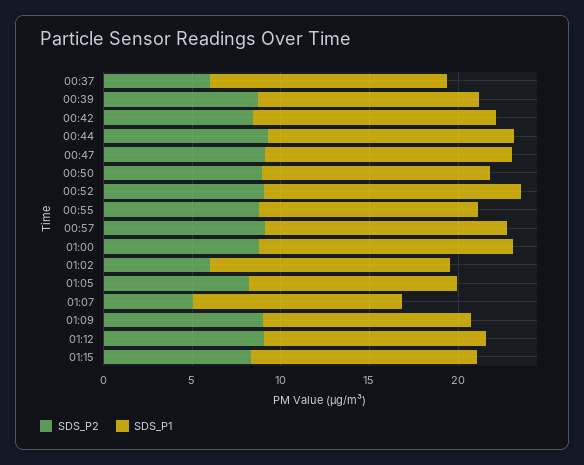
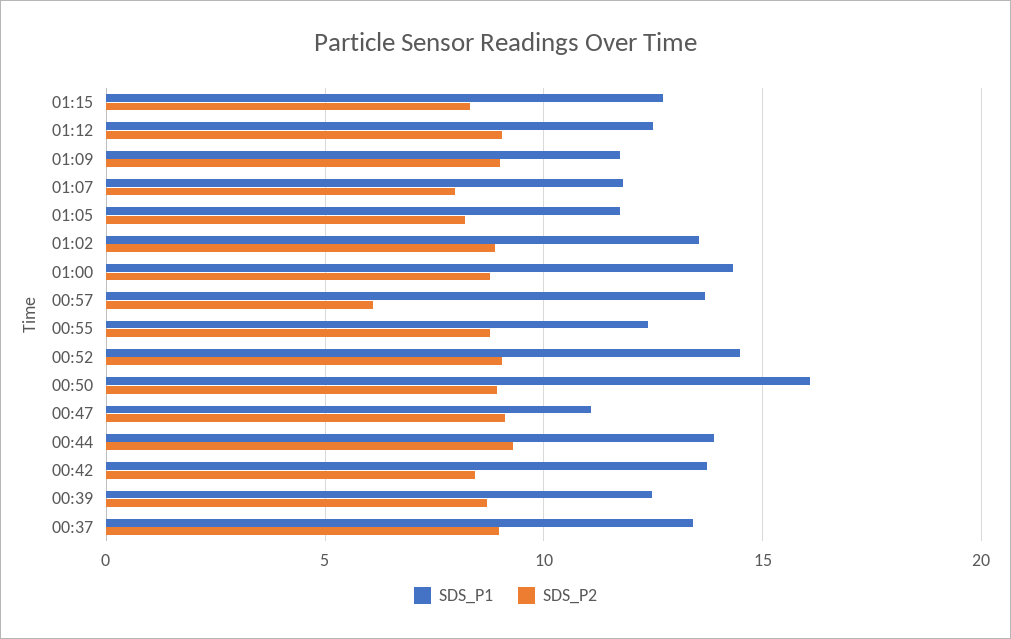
SDS_P2, 00:37: 6 -> 9
SDS_P1, 00:47: 14 -> 11
SDS_P1, 00:50: 13 -> 16
SDS_P2, 00:57: 9 -> 6
SDS_P2, 01:02: 6 -> 9
SDS_P2, 01:07: 5 -> 8

